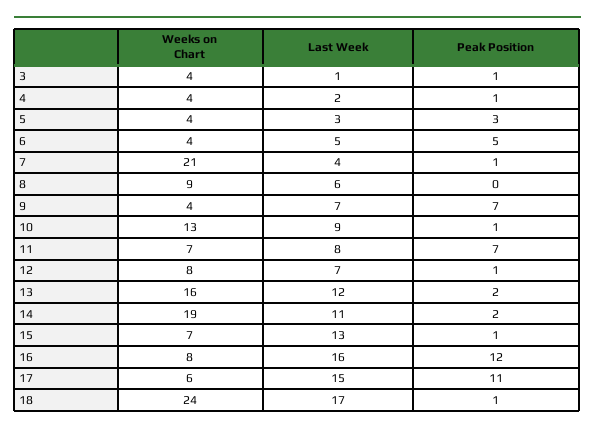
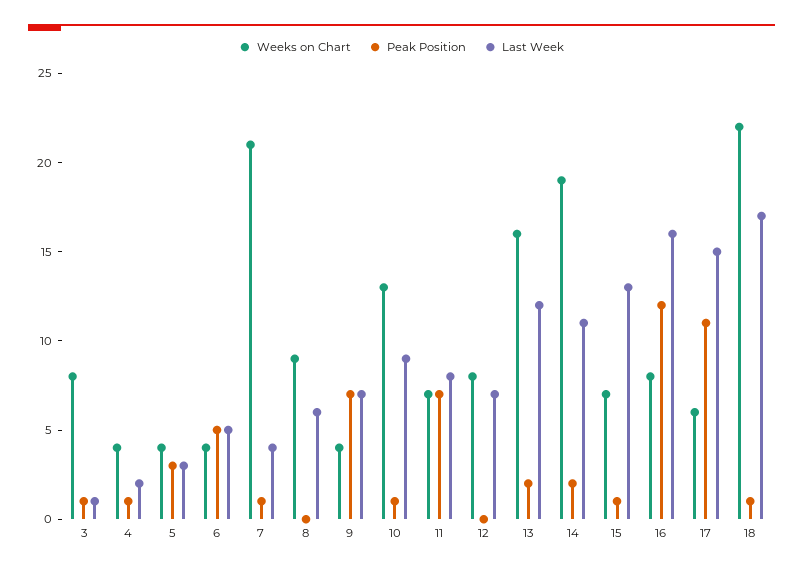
Weeks on Chart, 3: 4 -> 8
Peak Position, 12: 1 -> 0
Weeks on Chart, 18: 24 -> 22

